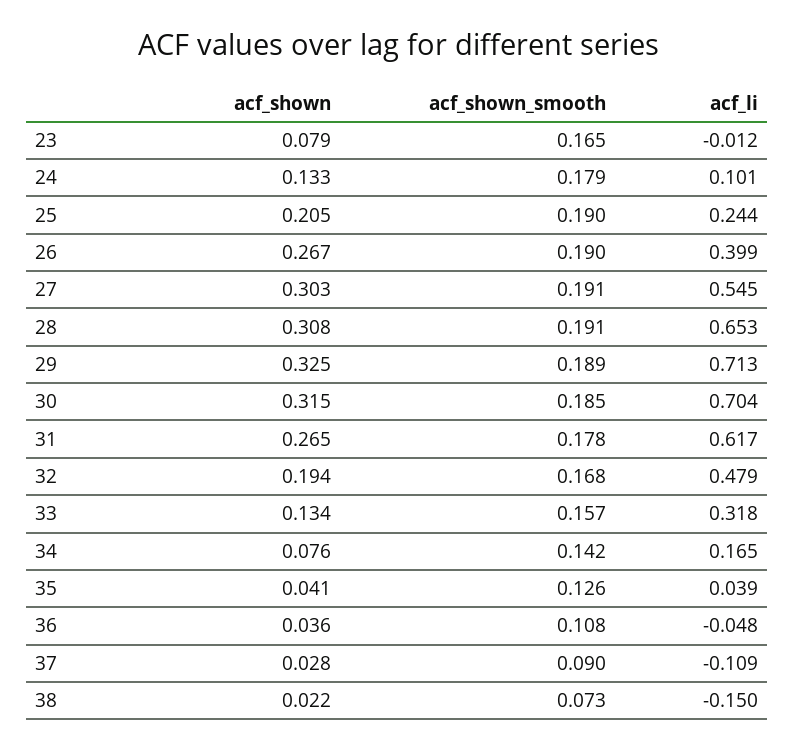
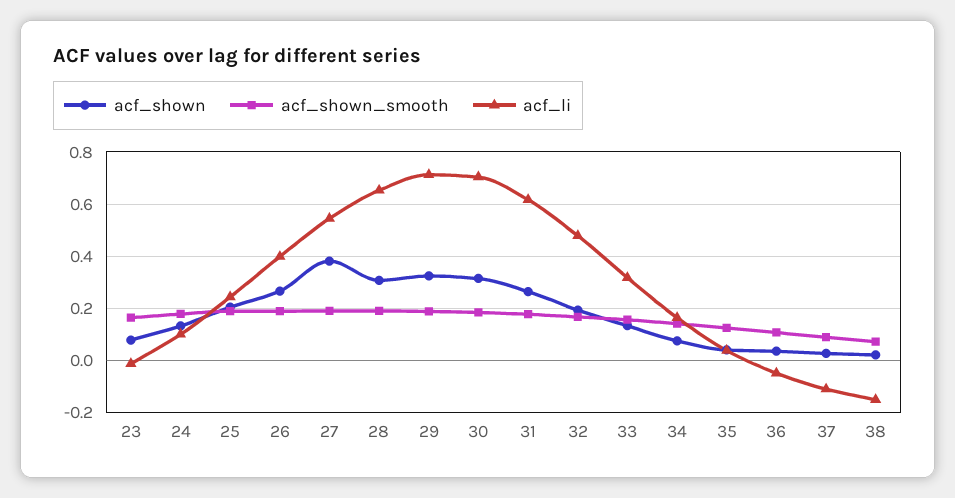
acf_shown, 27: 0.303 -> 0.375

